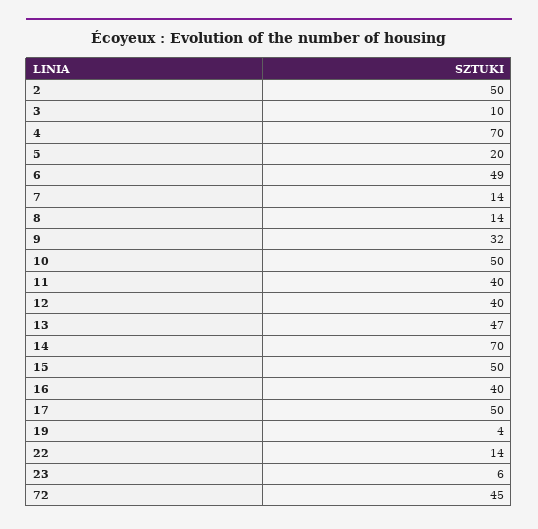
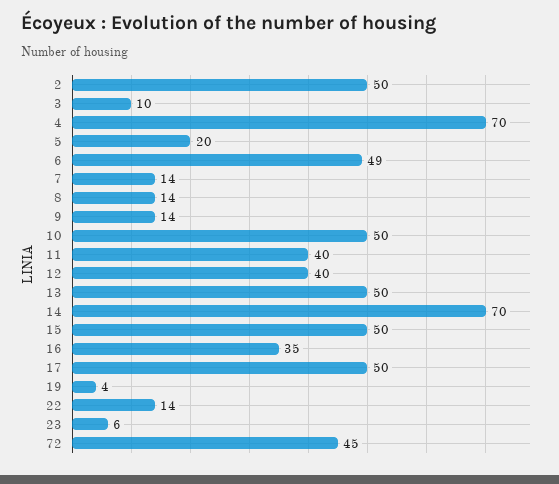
9: 32 -> 14
13: 47 -> 50
16: 40 -> 35

